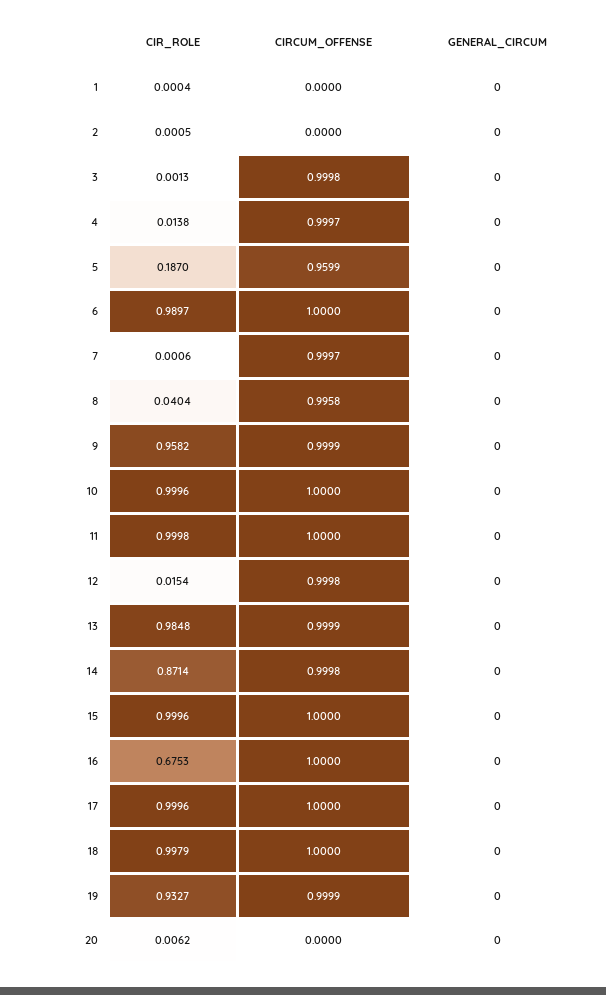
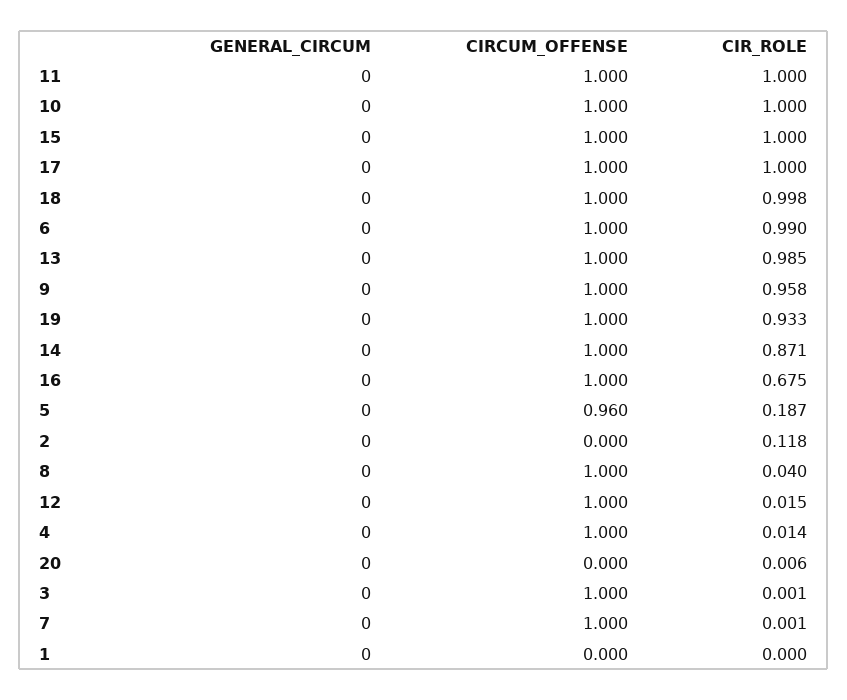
CIR_ROLE, 2: 0.0005 -> 0.118
CIRCUM_OFFENSE, 8: 0.9958 -> 1

